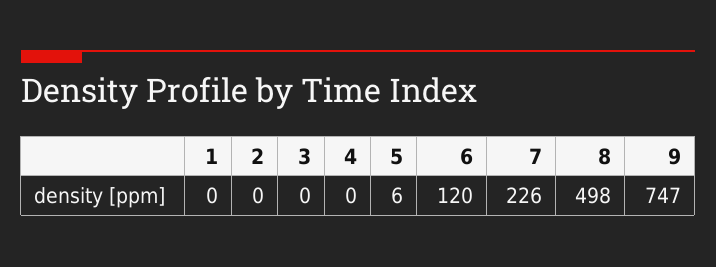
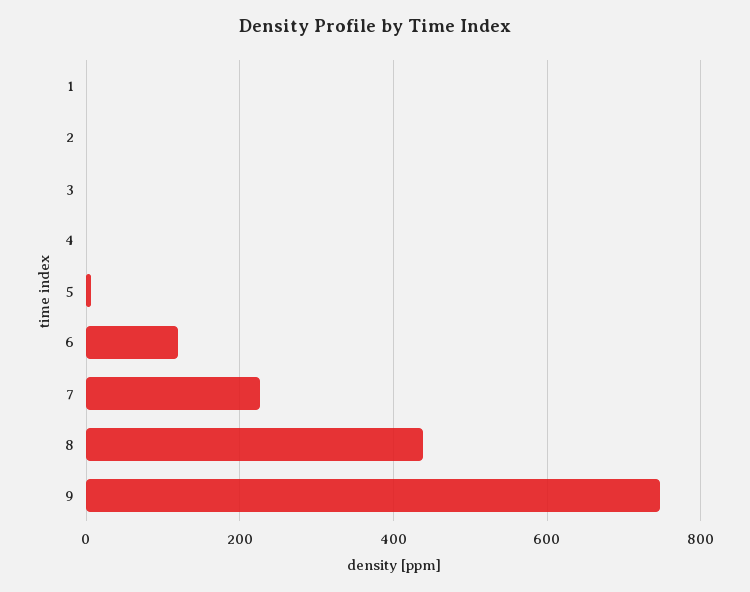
8: 498 -> 440

